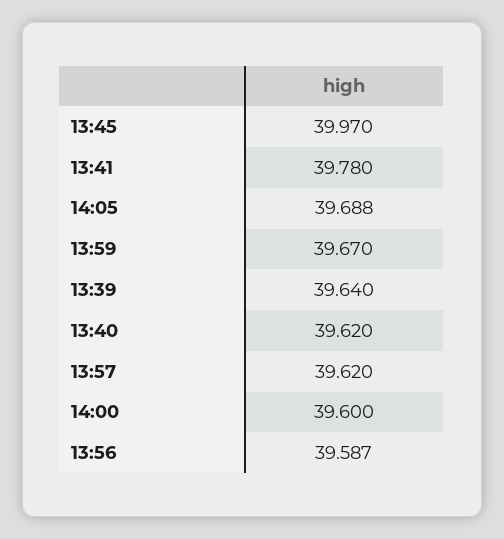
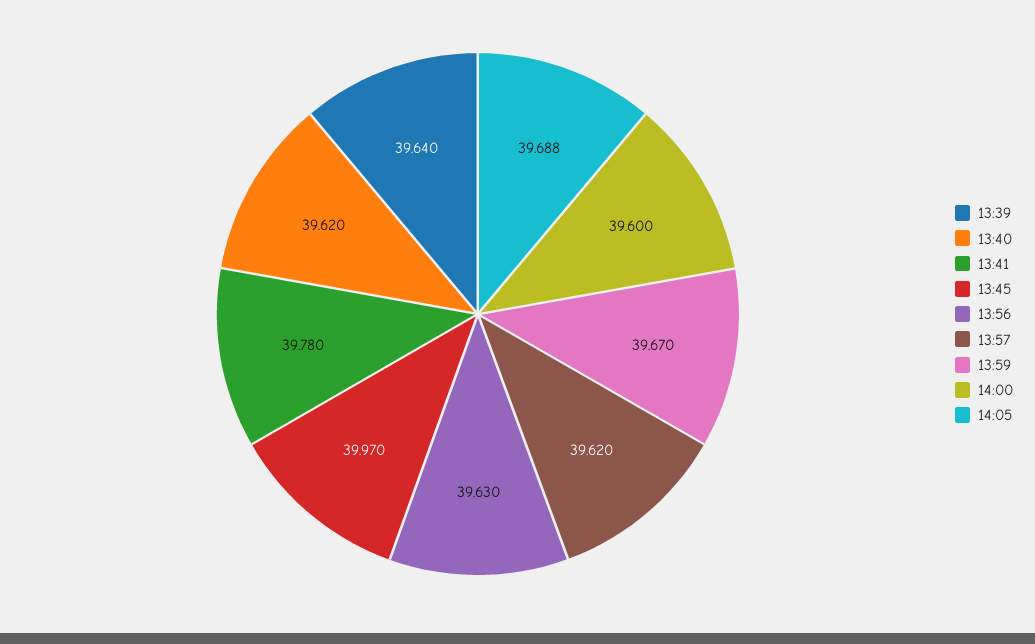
13:56: 39.587 -> 39.63

